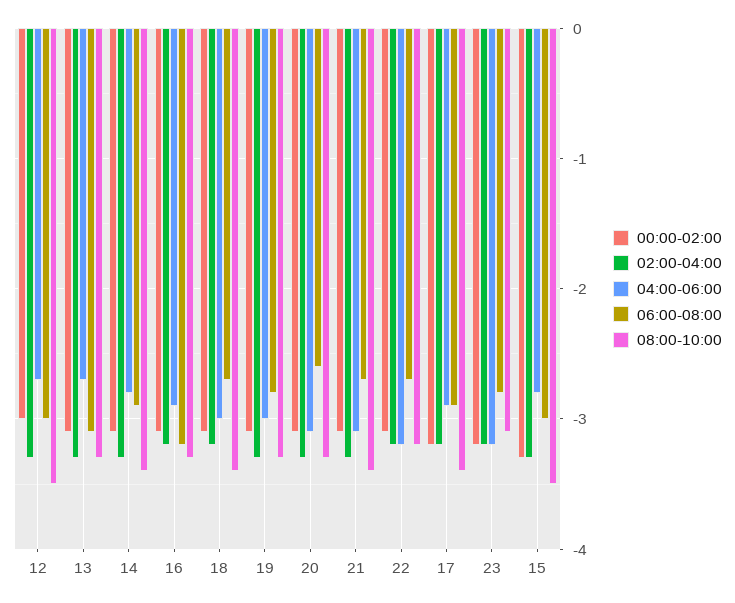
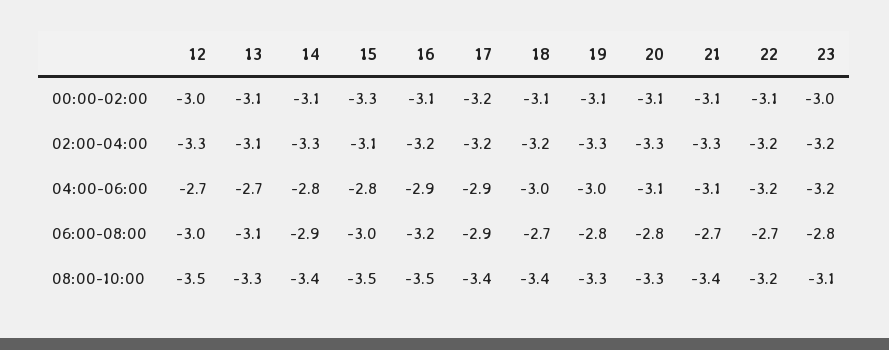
02:00-04:00, 13: -3.3 -> -3.1
08:00-10:00, 16: -3.3 -> -3.5
06:00-08:00, 20: -2.6 -> -2.8
00:00-02:00, 23: -3.2 -> -3
02:00-04:00, 15: -3.3 -> -3.1

